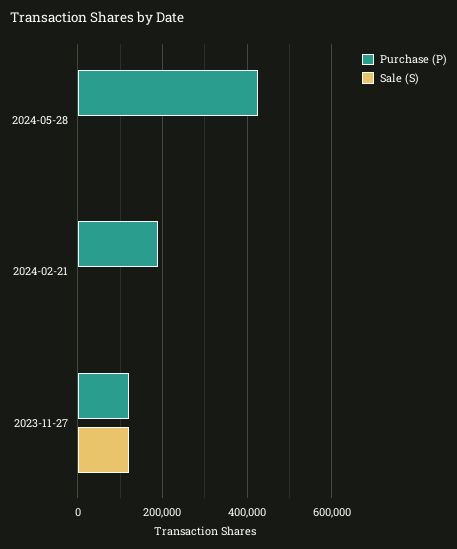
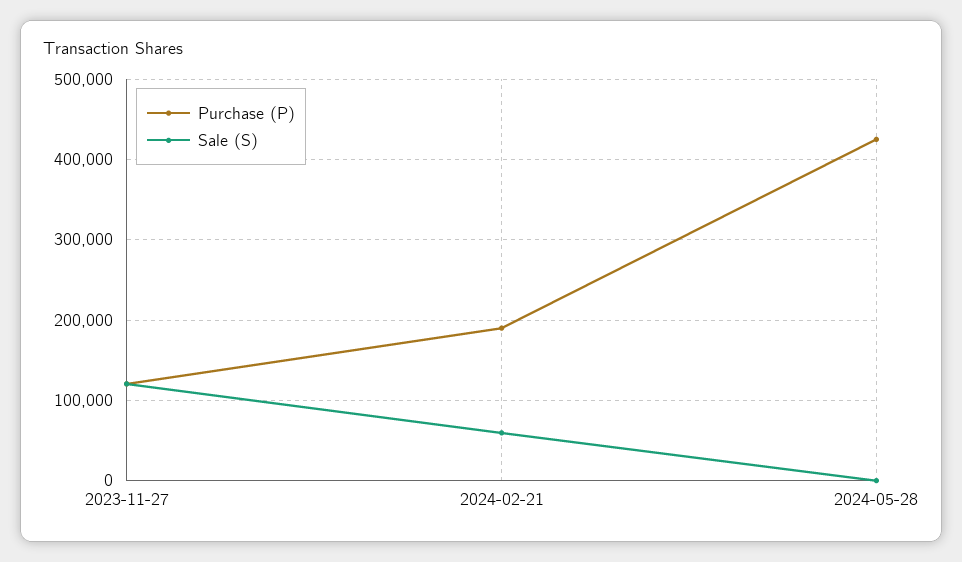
Sale (S), 2024-02-21: 0 -> 60000

